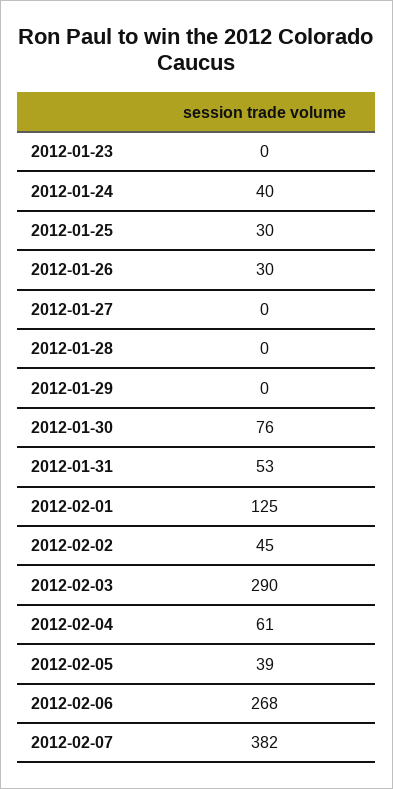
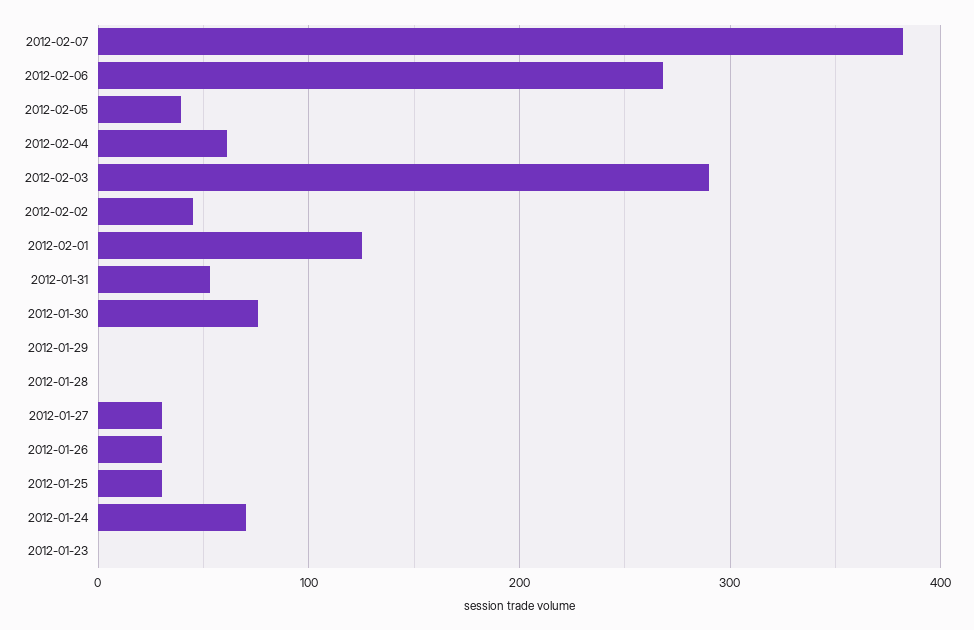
2012-01-24: 40 -> 70
2012-01-27: 0 -> 30

